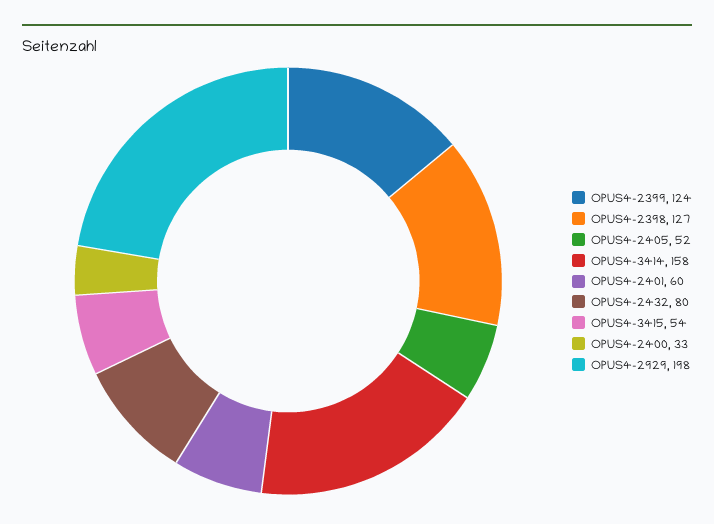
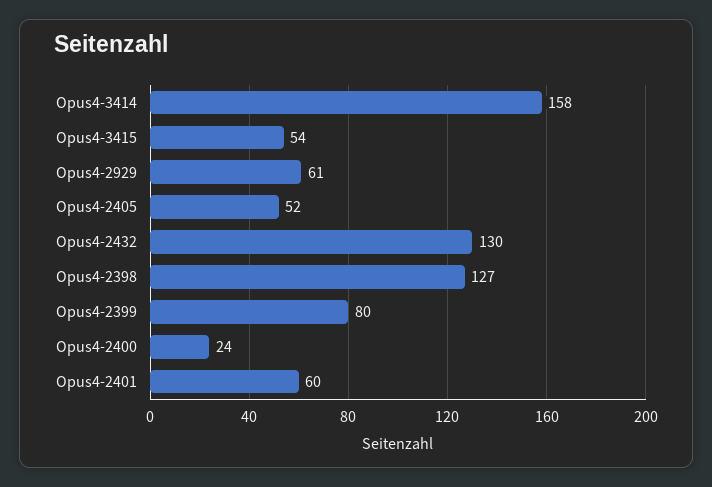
OPUS4-2399: 124 -> 80
OPUS4-2432: 80 -> 130
OPUS4-2400: 33 -> 24
OPUS4-2929: 198 -> 61

